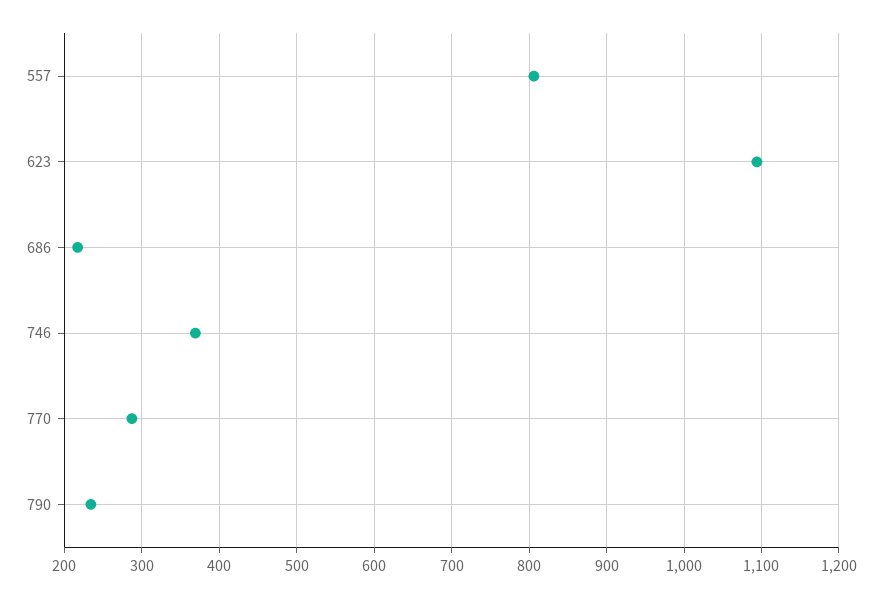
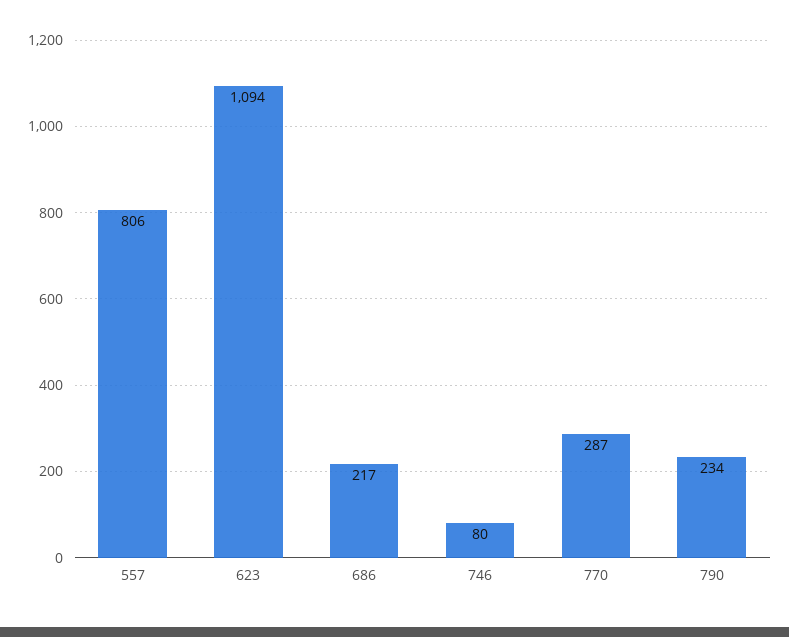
746: 370 -> 80

